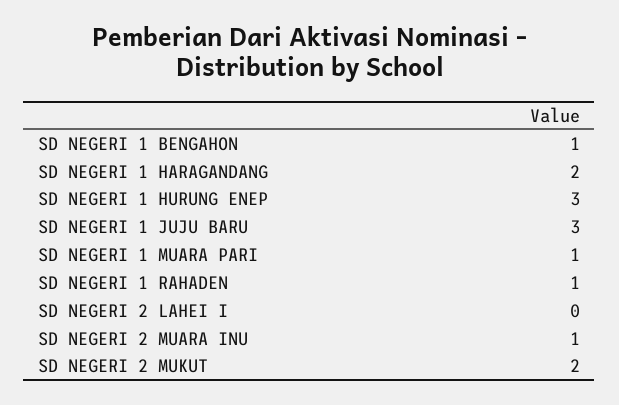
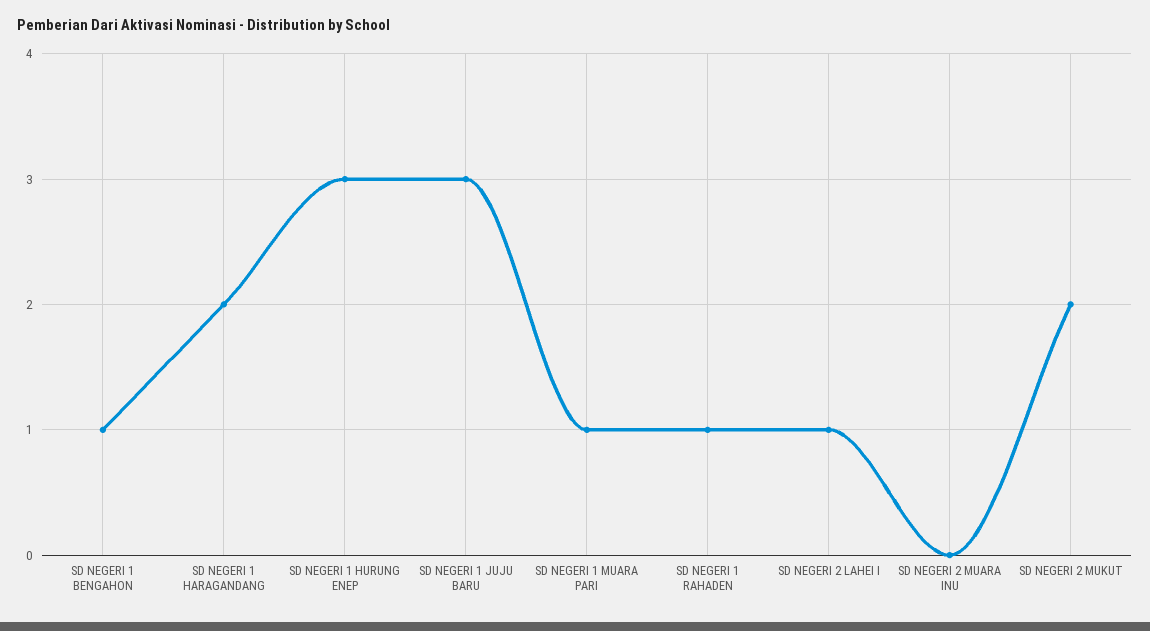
SD NEGERI 2 LAHEI I: 0 -> 1
SD NEGERI 2 MUARA INU: 1 -> 0

